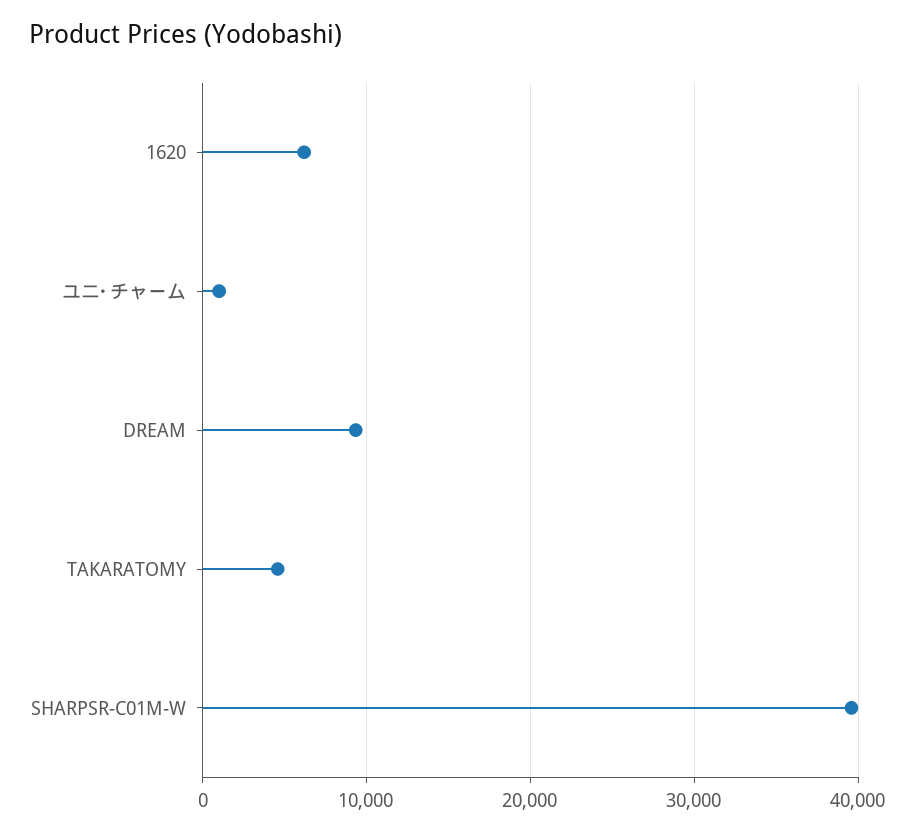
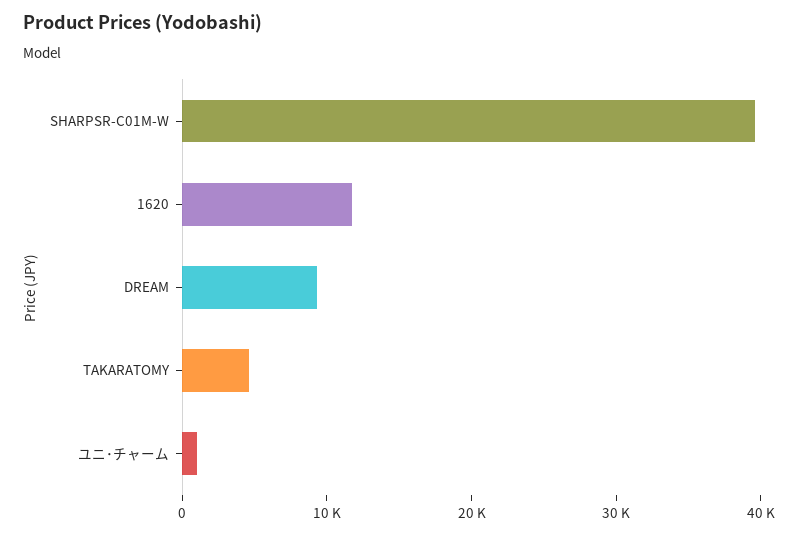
1620: 6000 -> 12000

